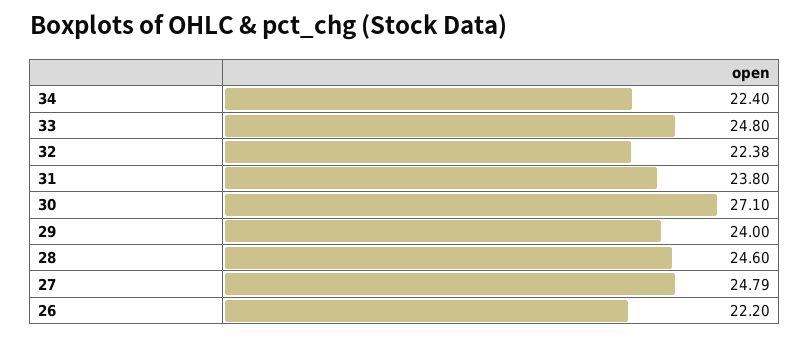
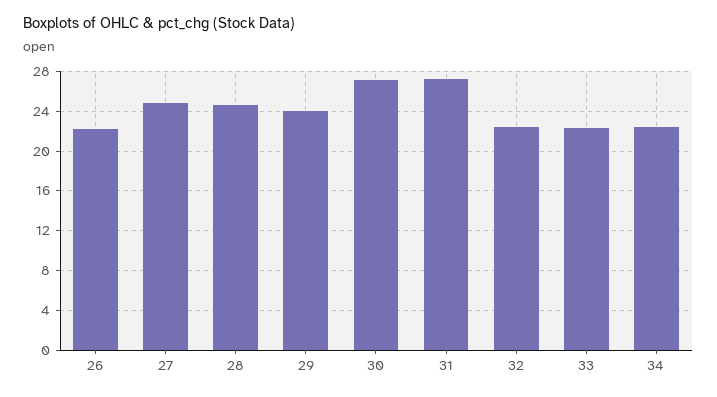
33: 24.8 -> 22
31: 23.8 -> 27

